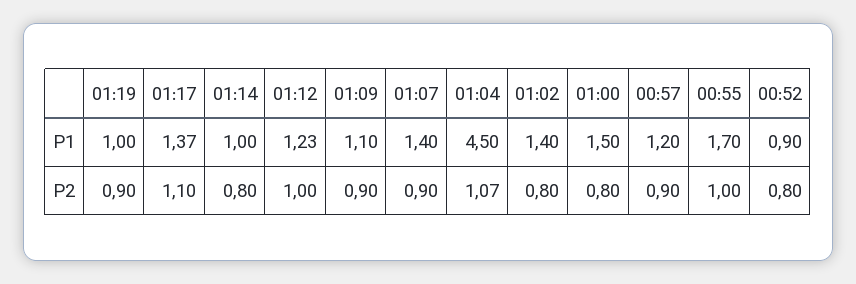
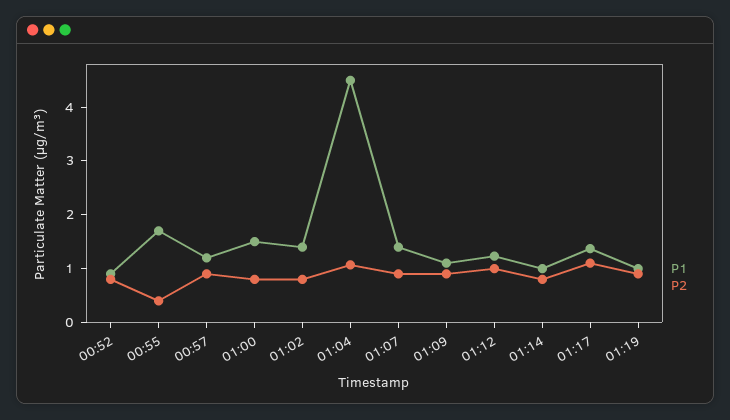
P2, 00:55: 1 -> 0.4

